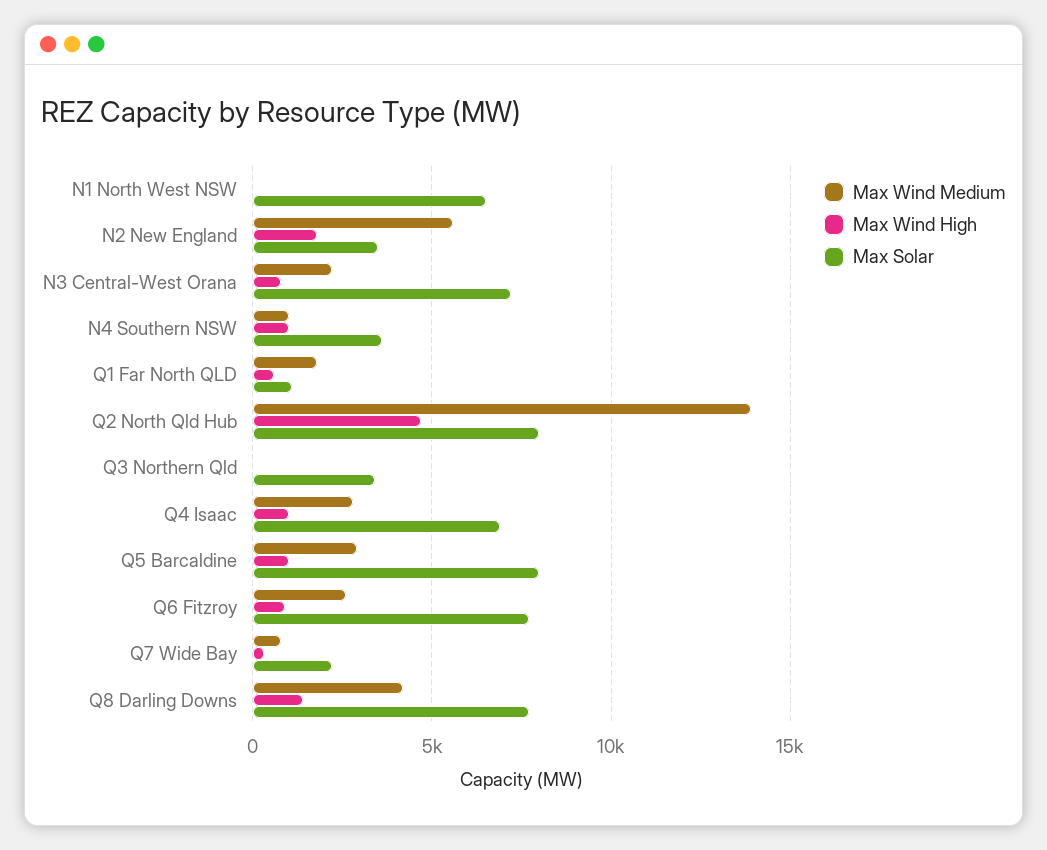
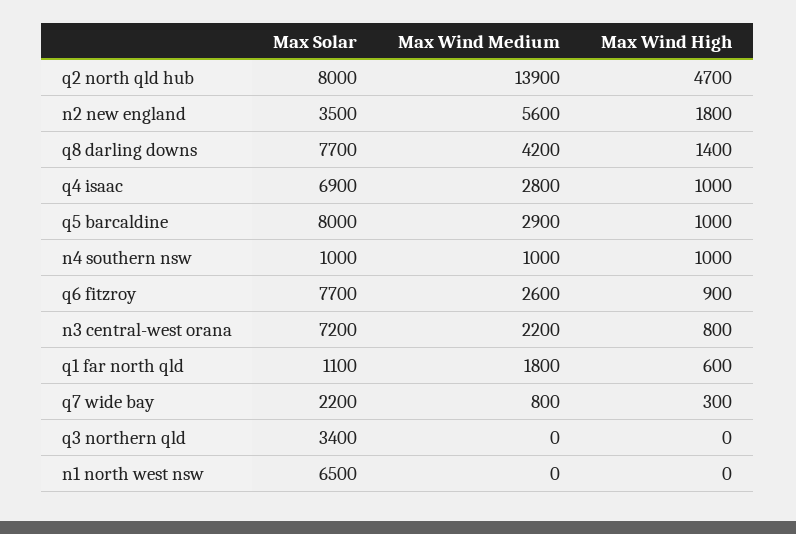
Max Solar, N4 Southern NSW: 3500 -> 1000

